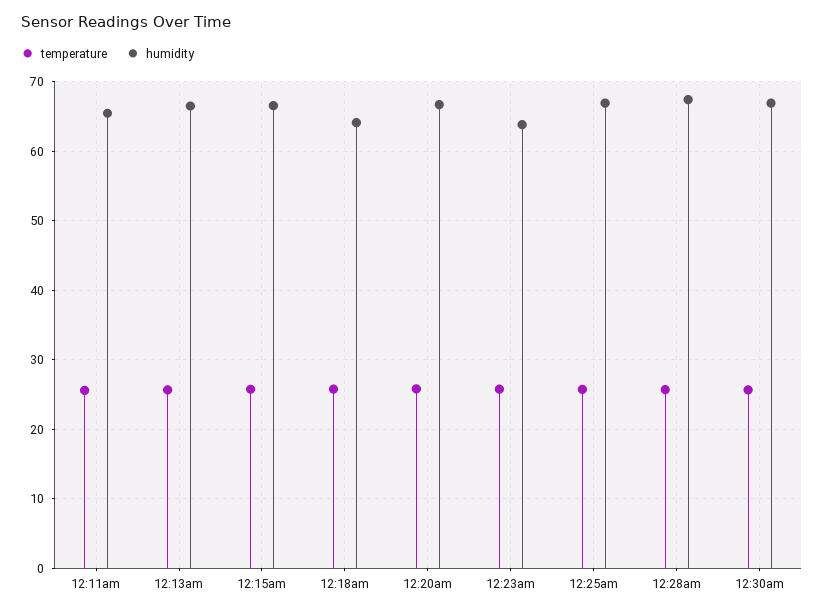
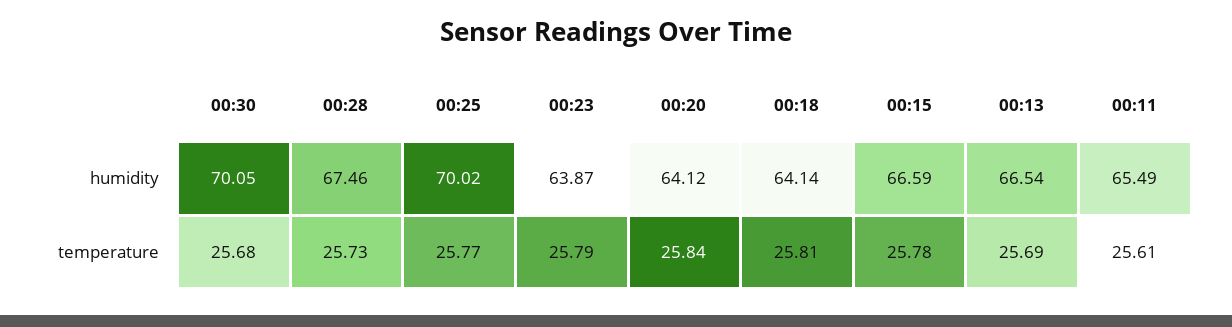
humidity, 12:20am: 67 -> 64.12
humidity, 12:25am: 67 -> 70.02
humidity, 12:30am: 67 -> 70.05

